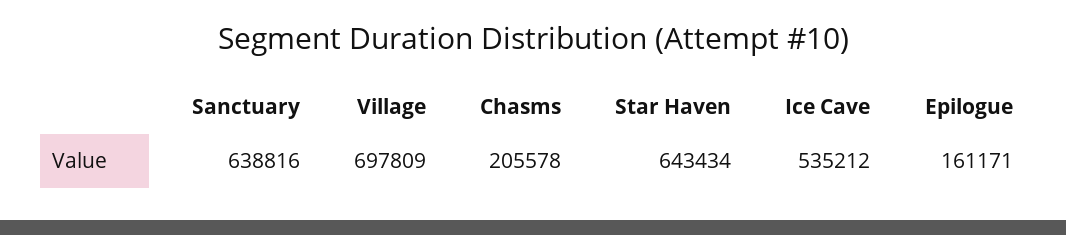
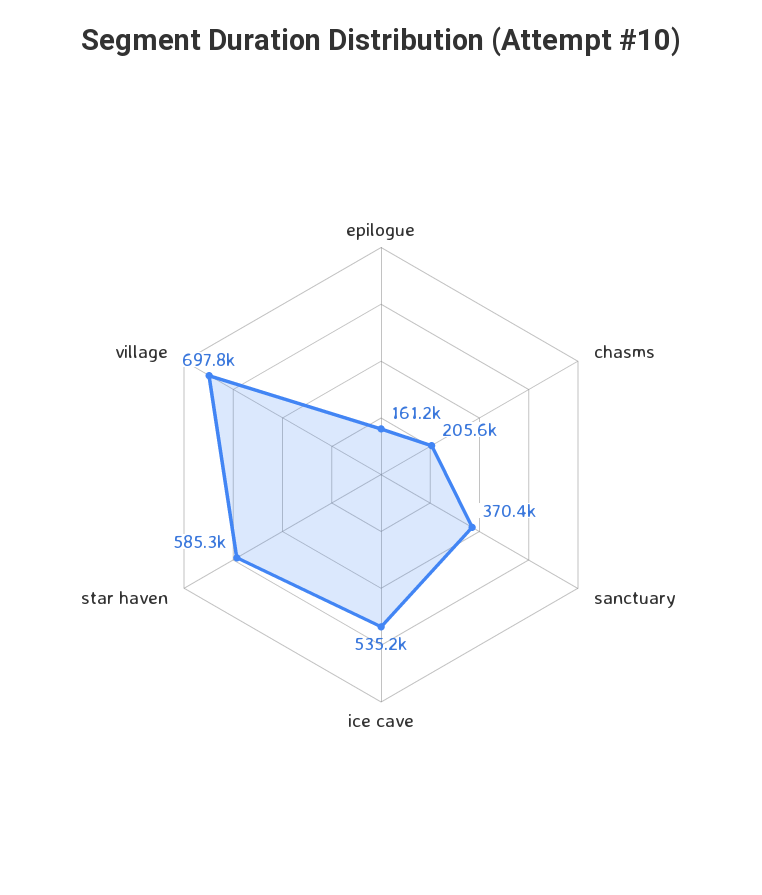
Sanctuary: 638816 -> 370400
Star Haven: 643434 -> 585300

